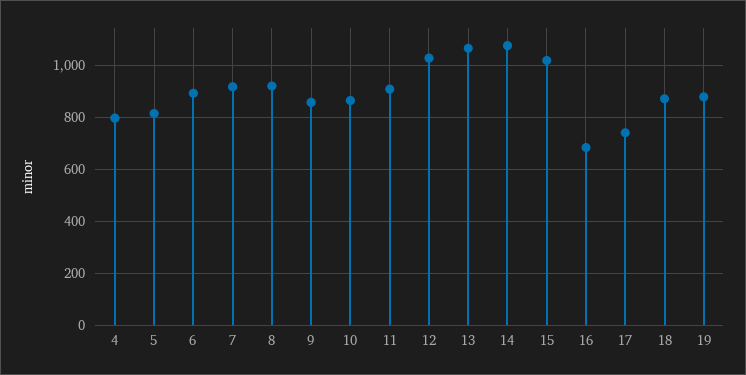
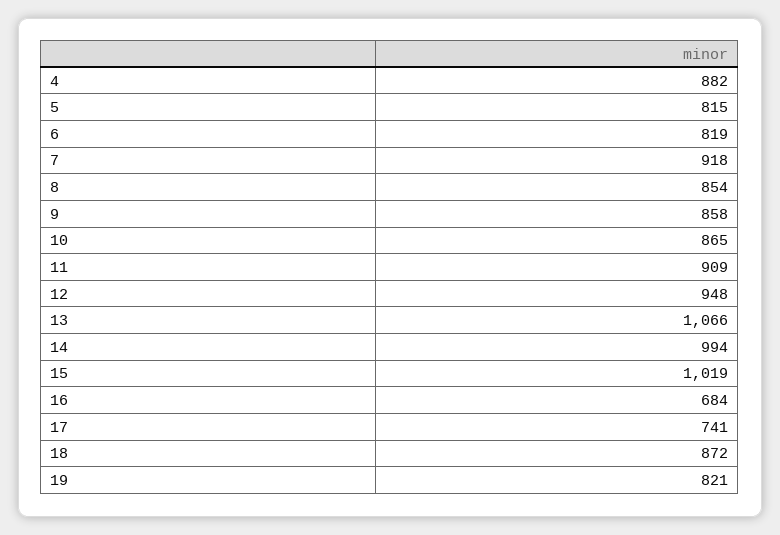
4: 800 -> 882
6: 900 -> 819
8: 925 -> 854
12: 1025 -> 948
14: 1075 -> 994
19: 875 -> 821

